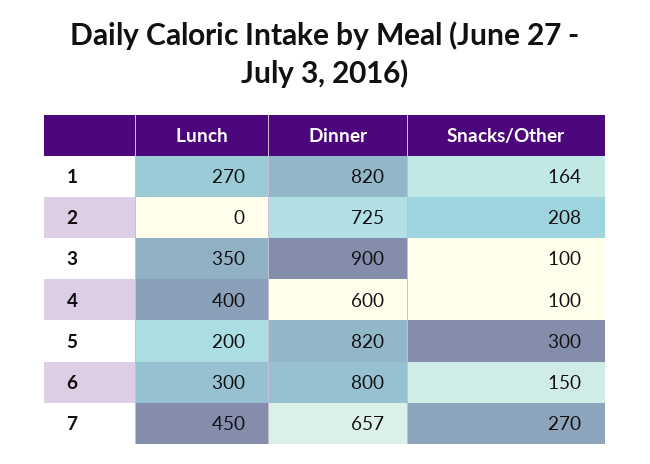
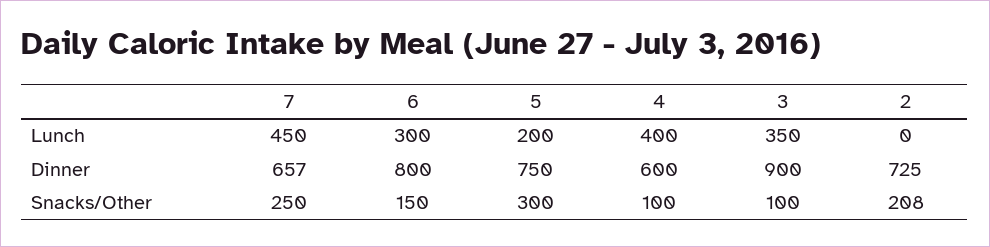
Lunch, 1: 270 -> none
Dinner, 1: 820 -> none
Snacks/Other, 1: 164 -> none
Dinner, 5: 820 -> 750
Snacks/Other, 7: 270 -> 250

